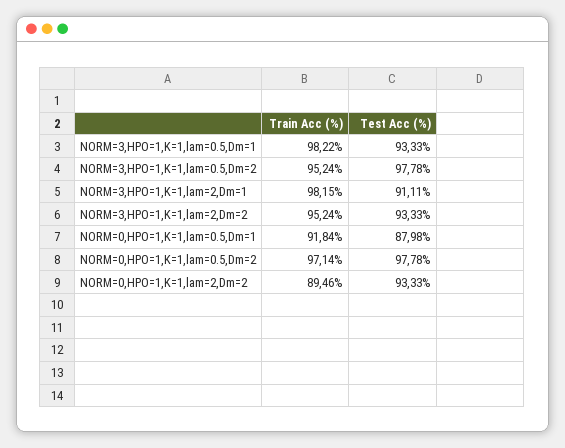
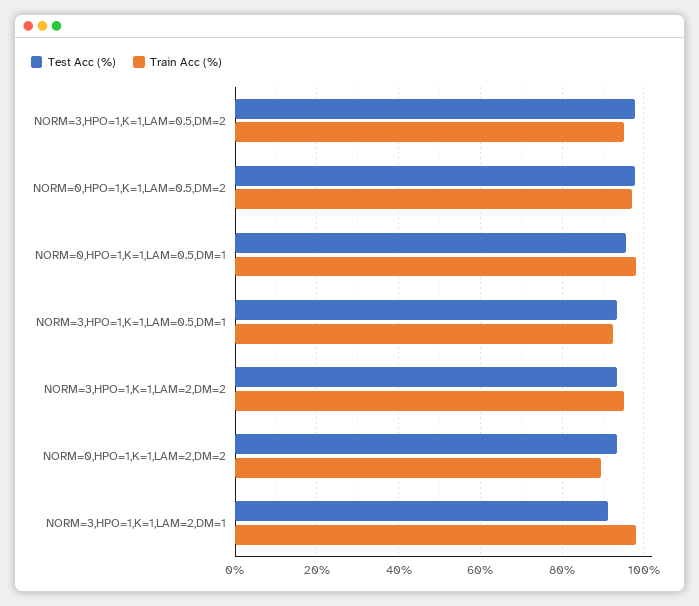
Train Acc (%), NORM=3,HPO=1,K=1,lam=0.5,Dm=1: 98.22 -> 92
Train Acc (%), NORM=0,HPO=1,K=1,lam=0.5,Dm=1: 91.84 -> 98
Test Acc (%), NORM=0,HPO=1,K=1,lam=0.5,Dm=1: 87.98 -> 96

